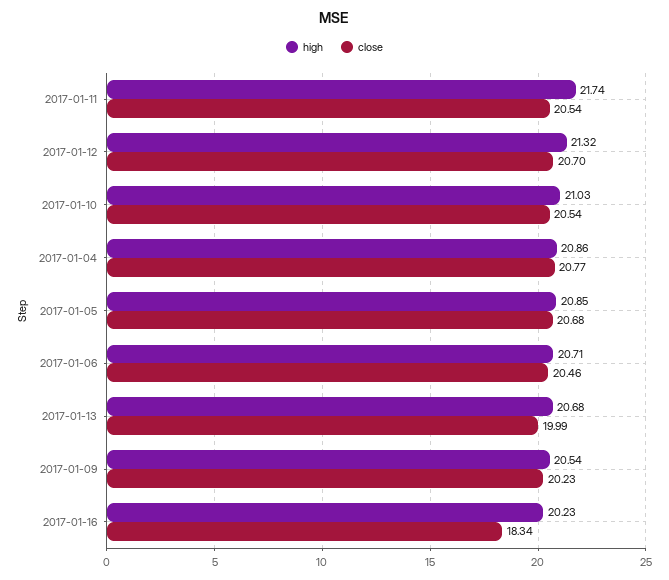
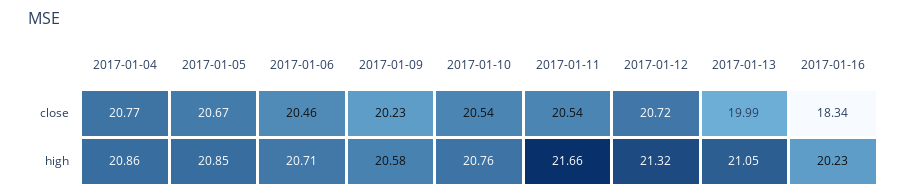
high, 2017-01-11: 21.74 -> 21.66
close, 2017-01-12: 20.7 -> 20.72
high, 2017-01-10: 21.03 -> 20.76
close, 2017-01-05: 20.68 -> 20.67
high, 2017-01-13: 20.68 -> 21.05
high, 2017-01-09: 20.54 -> 20.58

